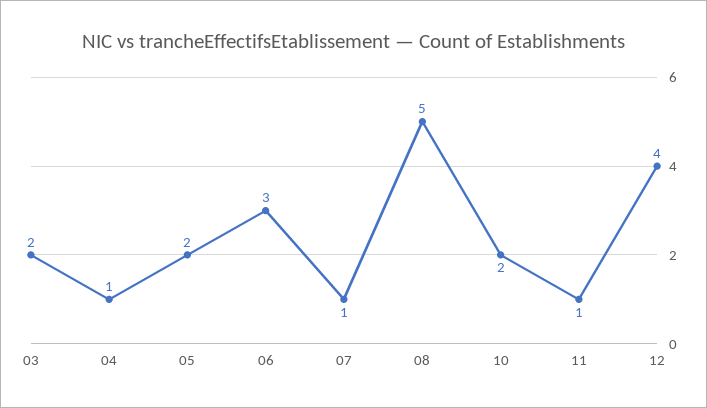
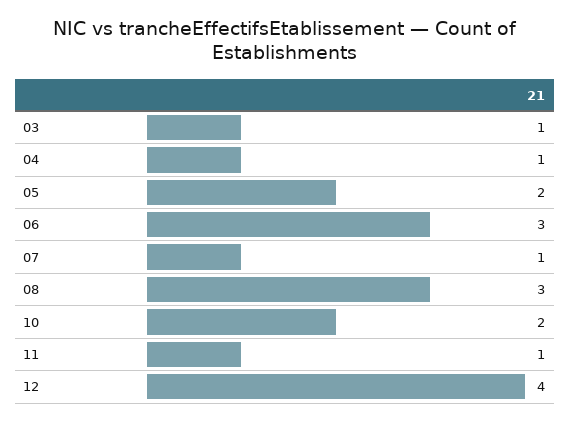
03: 2 -> 1
08: 5 -> 3

